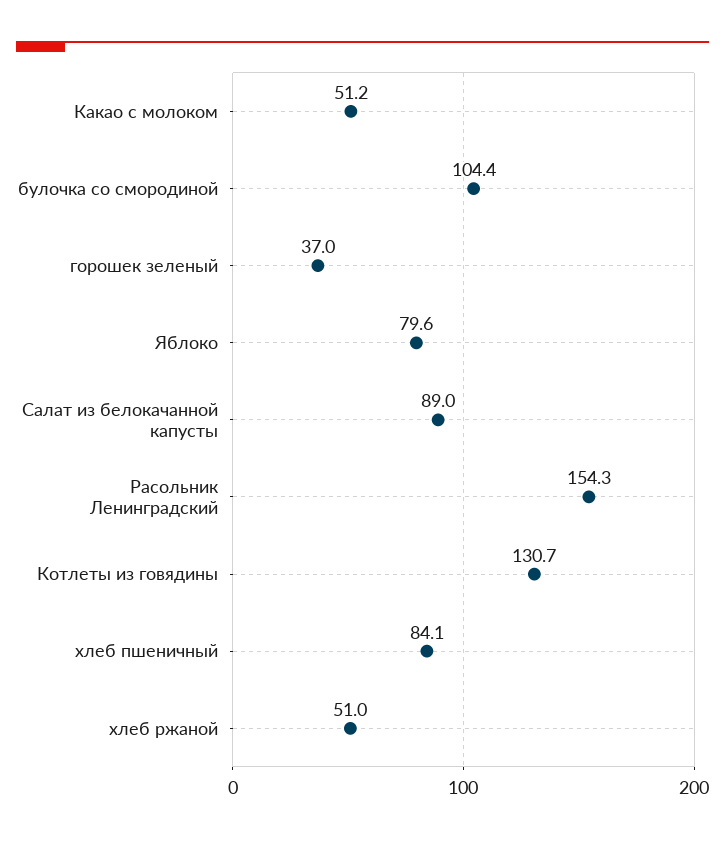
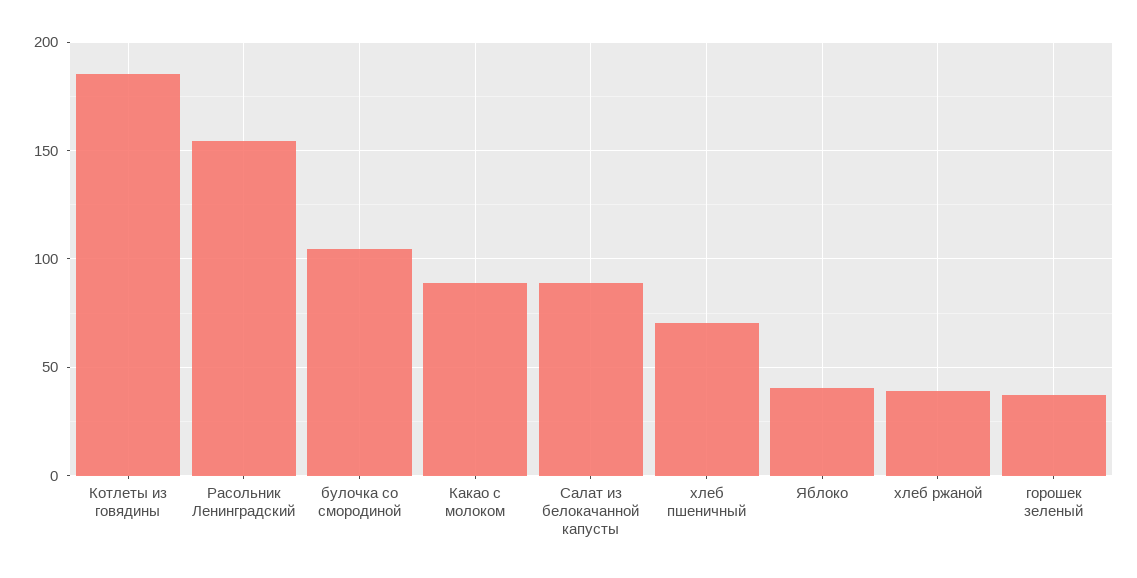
Какао с молоком: 51.2 -> 90
Яблоко: 79.6 -> 40
Котлеты из говядины: 130.7 -> 185
хлеб пшеничный: 84.1 -> 70
хлеб ржаной: 51 -> 40

